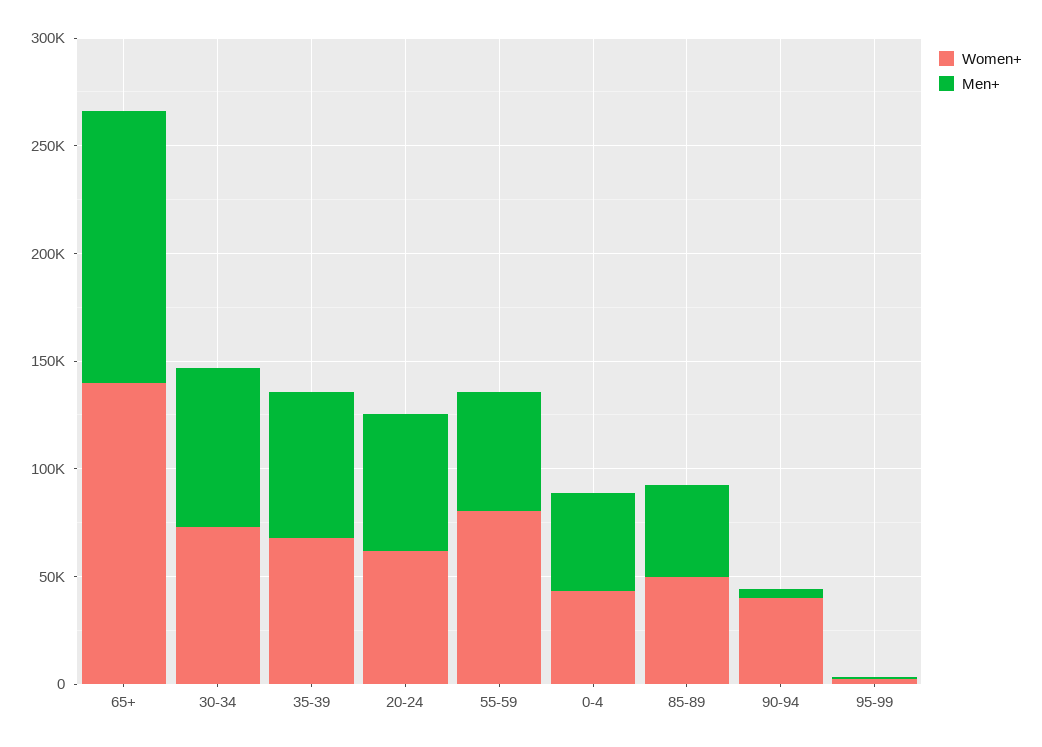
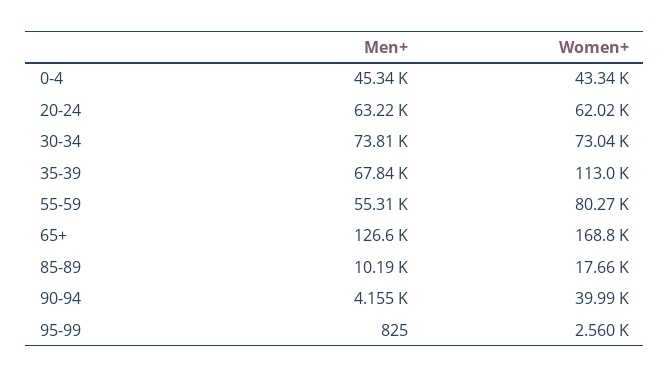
Women+, 65+: 140000 -> 168800
Women+, 35-39: 70000 -> 113000
Women+, 85-89: 50000 -> 17660
Men+, 85-89: 40000 -> 10190

